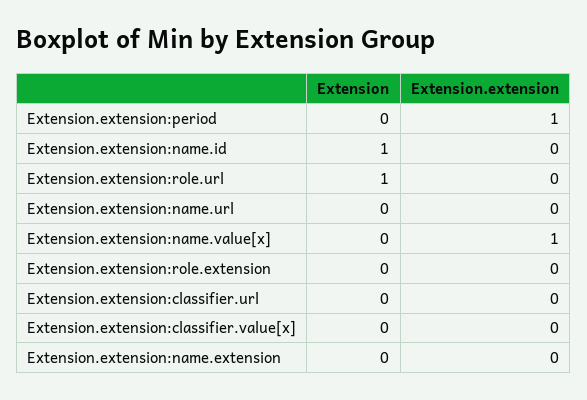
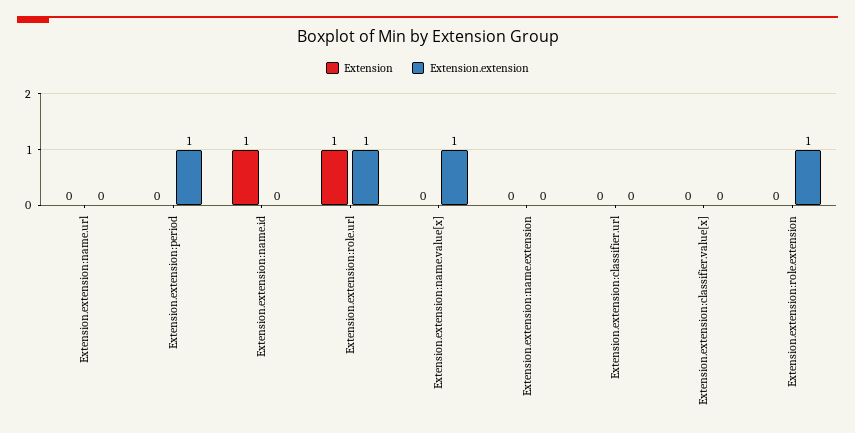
Extension.extension, Extension.extension:role.url: 0 -> 1
Extension.extension, Extension.extension:role.extension: 0 -> 1

